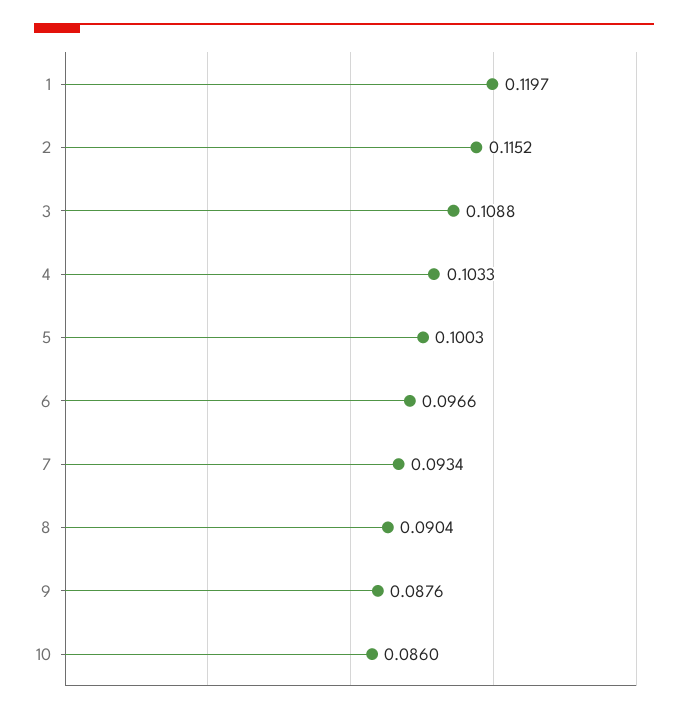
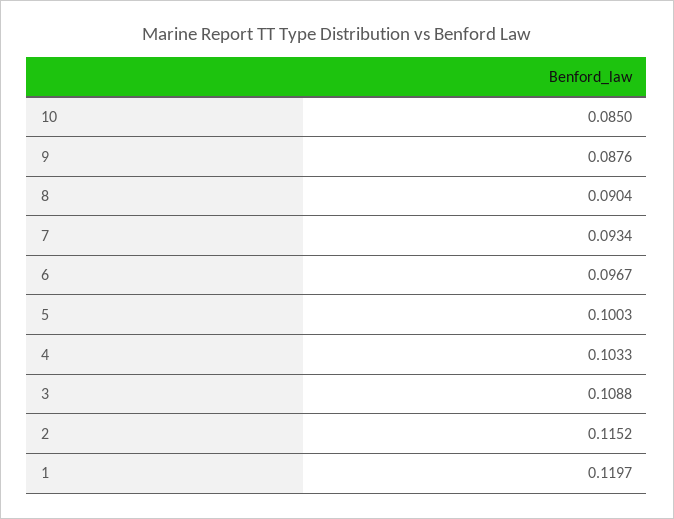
6: 0.0966 -> 0.0967
10: 0.086 -> 0.085

